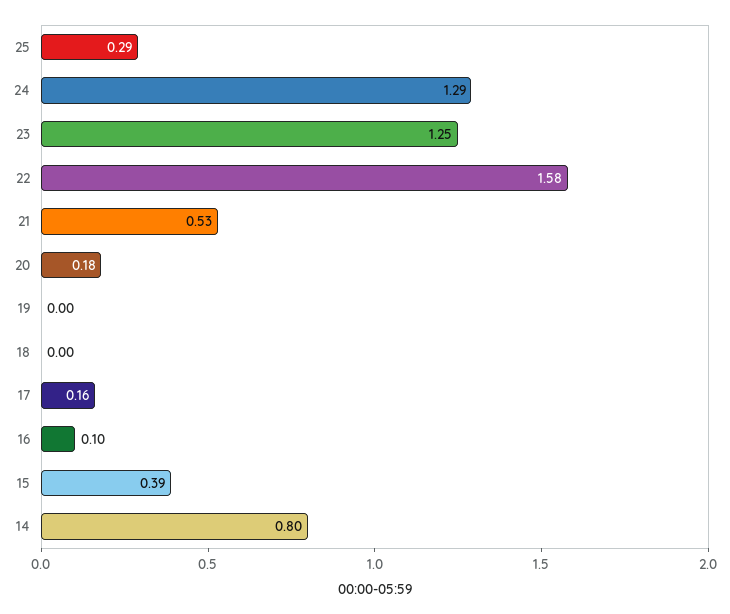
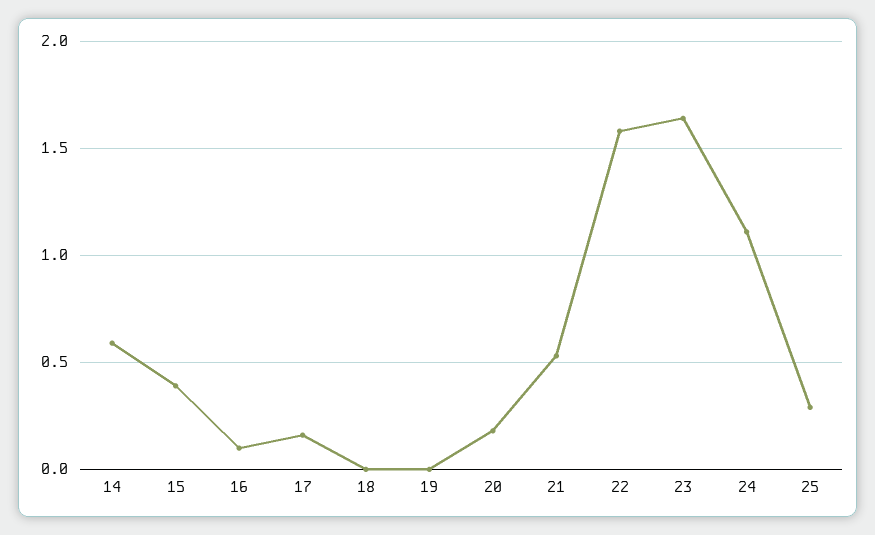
24: 1.29 -> 1.1
23: 1.25 -> 1.65
14: 0.8 -> 0.6

